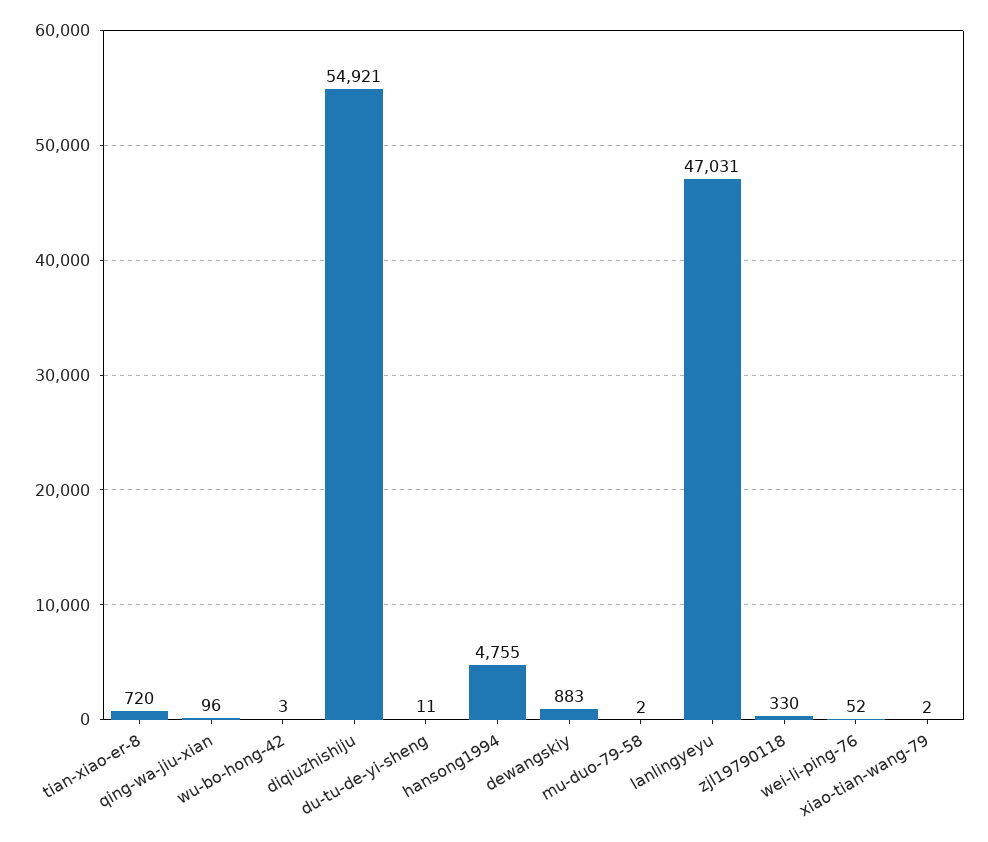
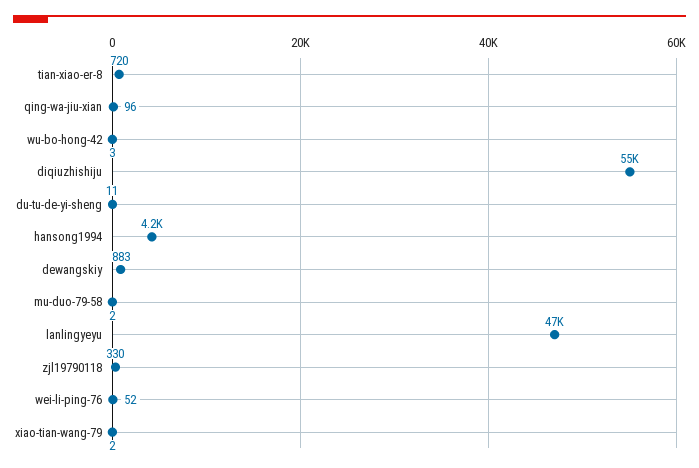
hansong1994: 4755 -> 4200

